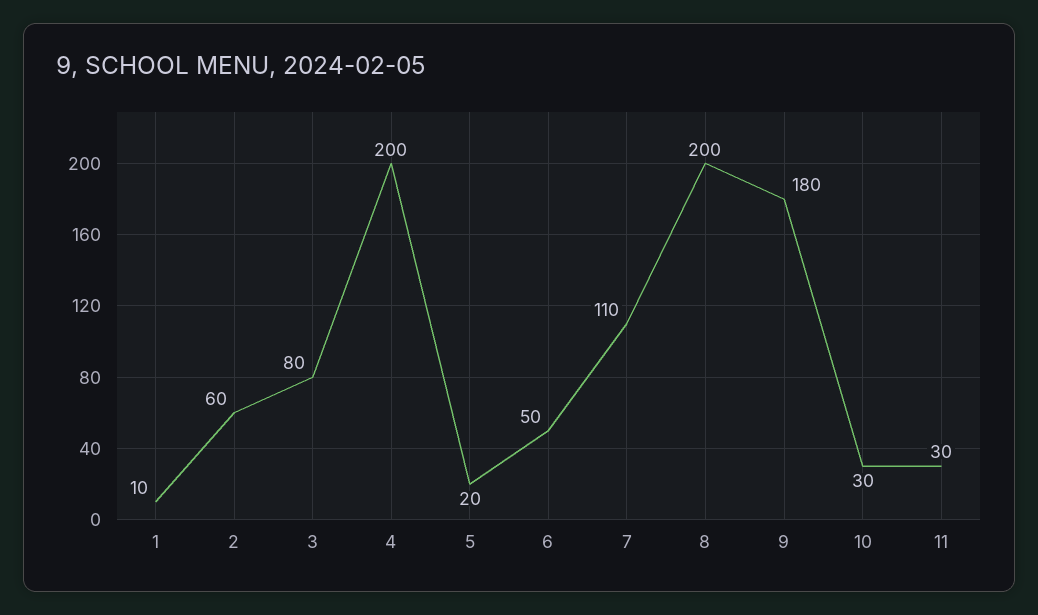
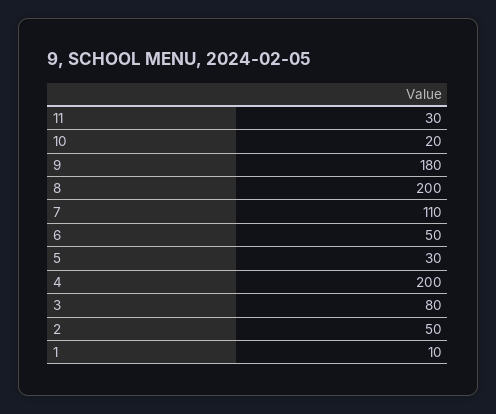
2: 60 -> 50
5: 20 -> 30
10: 30 -> 20

